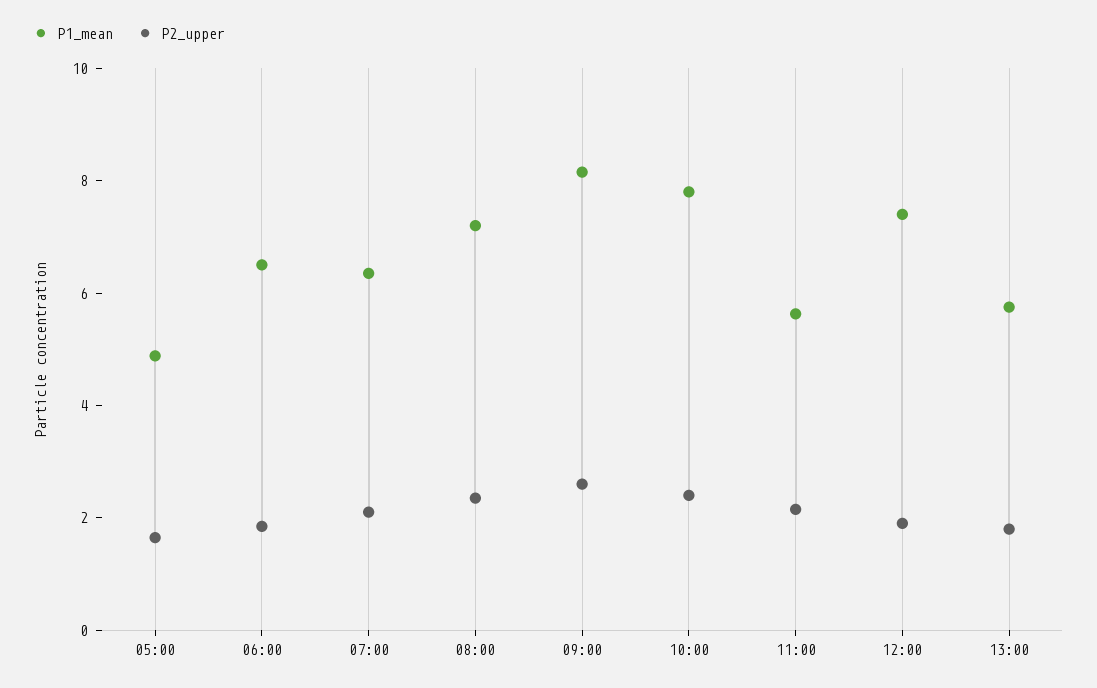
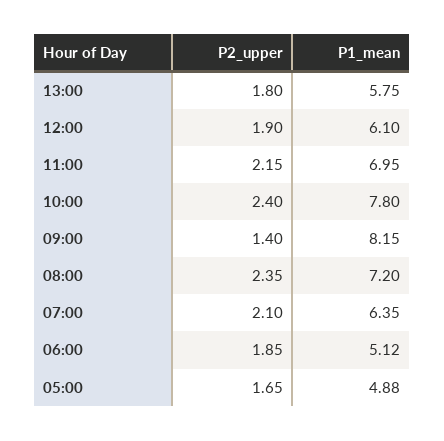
P1_mean, 06:00: 6.5 -> 5.12
P2_upper, 09:00: 2.5 -> 1.4
P1_mean, 11:00: 5.5 -> 6.95
P1_mean, 12:00: 7.5 -> 6.1

